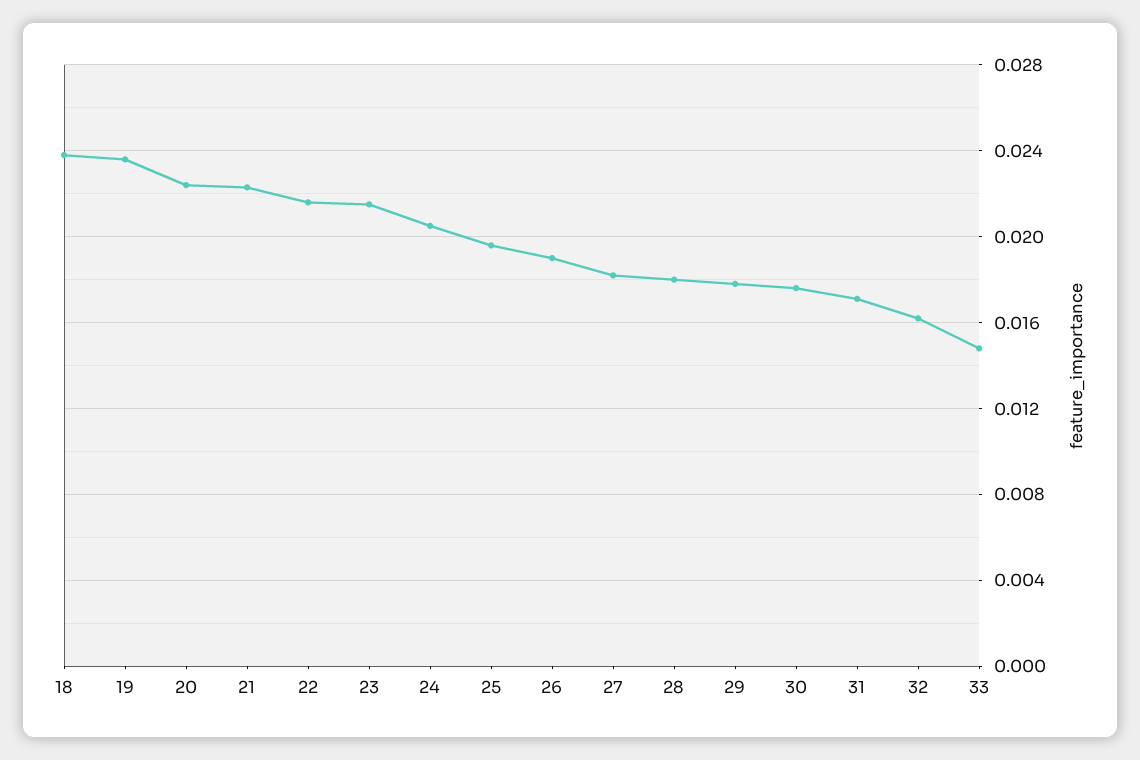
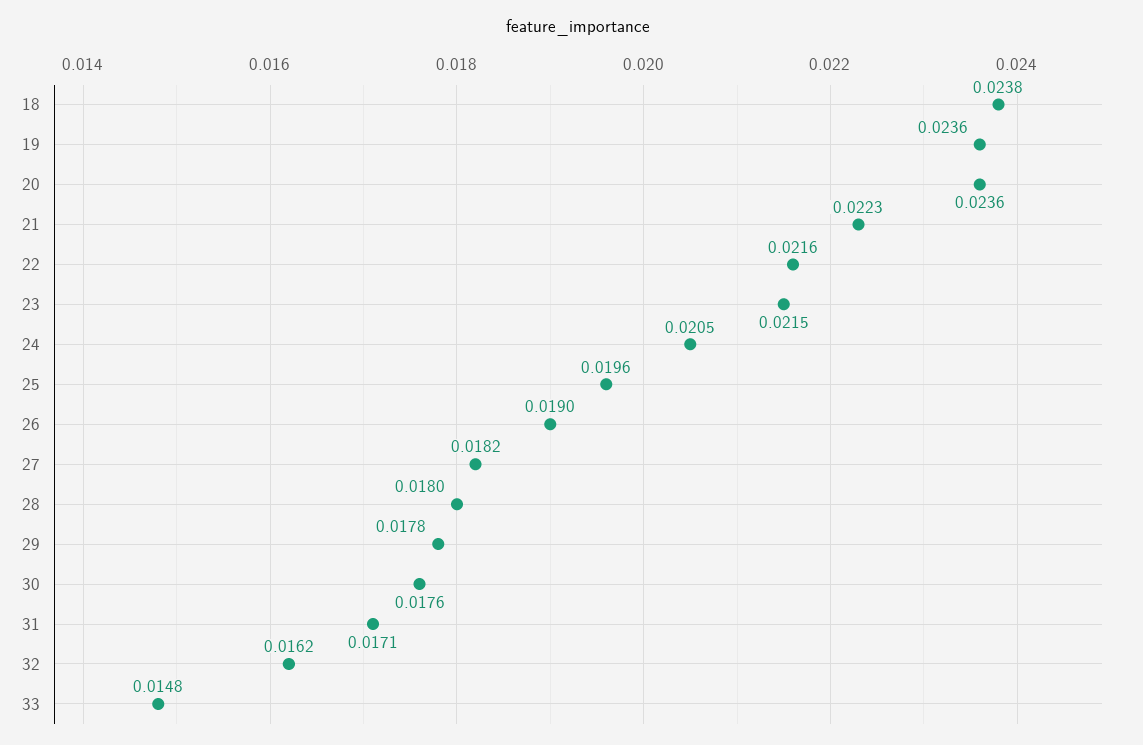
20: 0.0225 -> 0.0236

